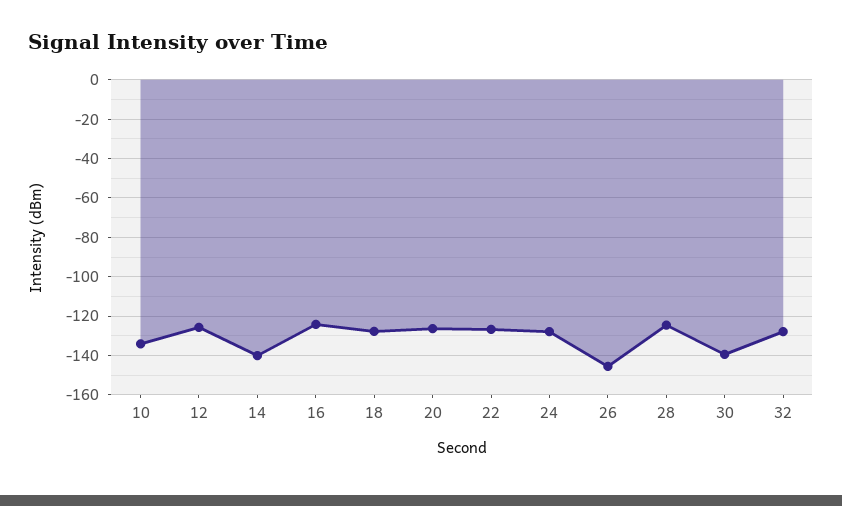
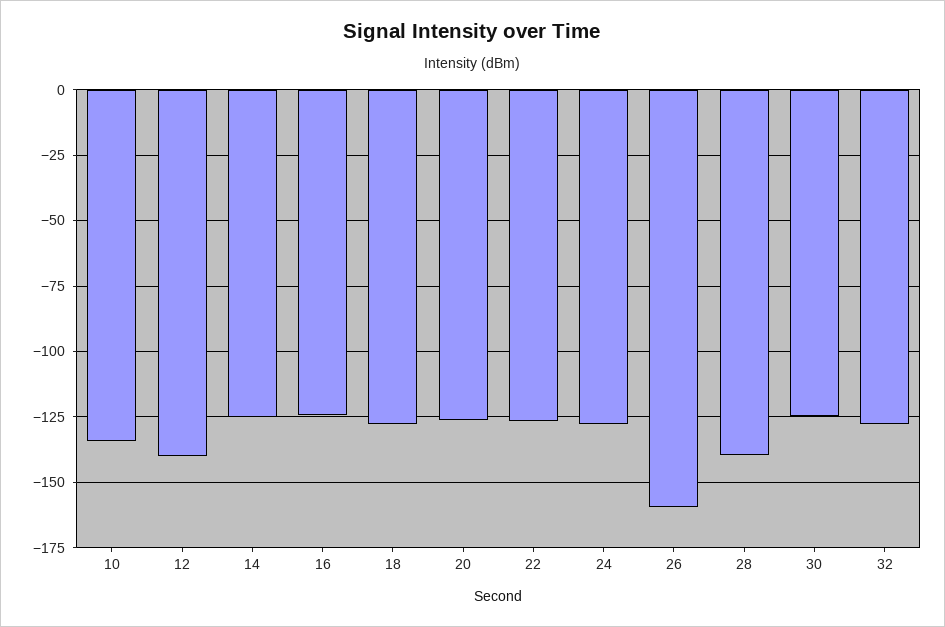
12: -125 -> -140
14: -140 -> -125
26: -145 -> -160
28: -125 -> -140
30: -140 -> -125

